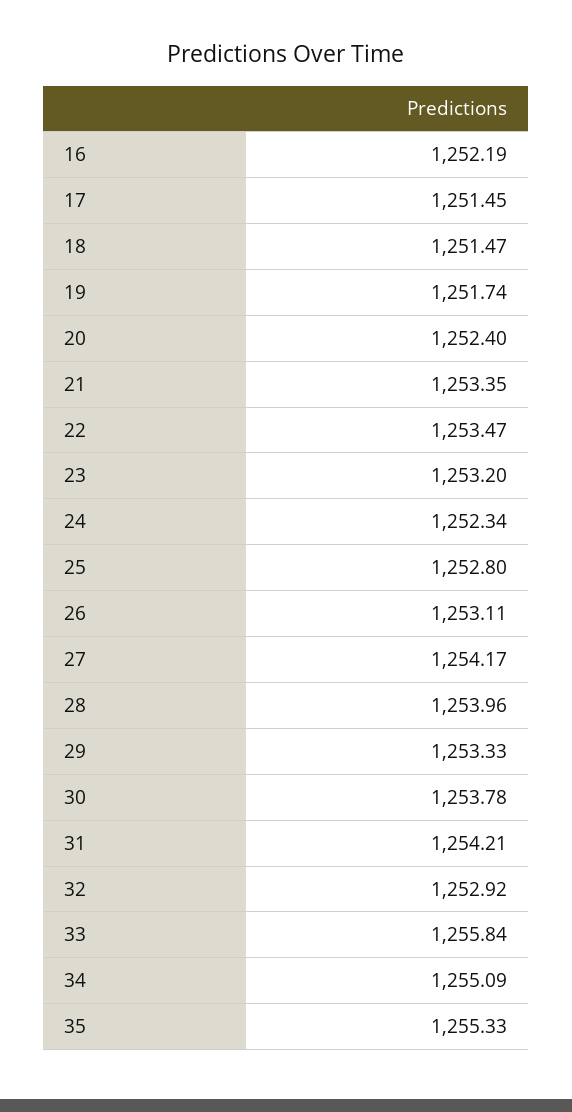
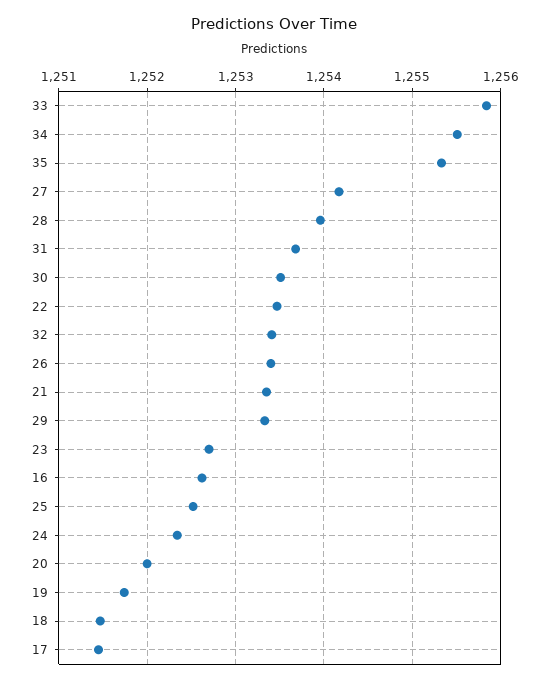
16: 1252.19 -> 1252.6
20: 1252.4 -> 1252
23: 1253.2 -> 1252.7
25: 1252.8 -> 1252.5
26: 1253.11 -> 1253.4
30: 1253.78 -> 1253.5
31: 1254.21 -> 1253.7
32: 1252.92 -> 1253.4
34: 1255.09 -> 1255.5

